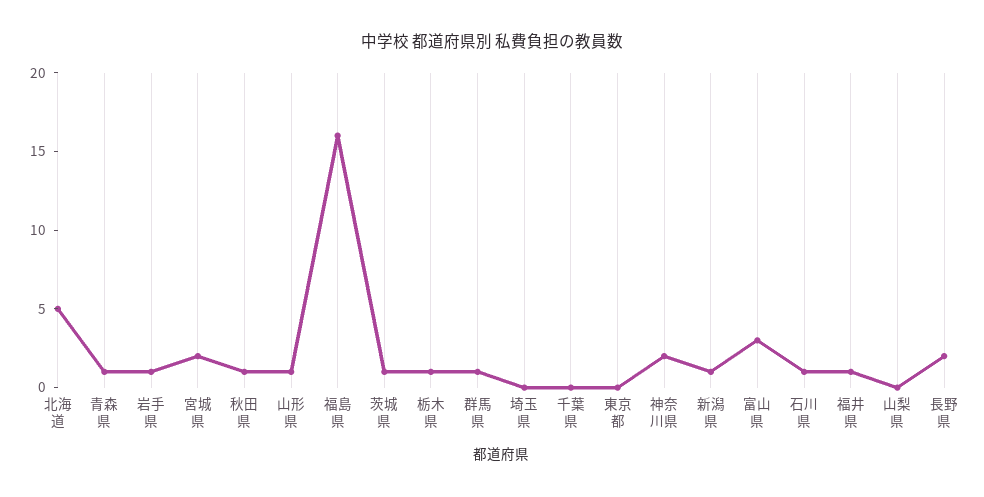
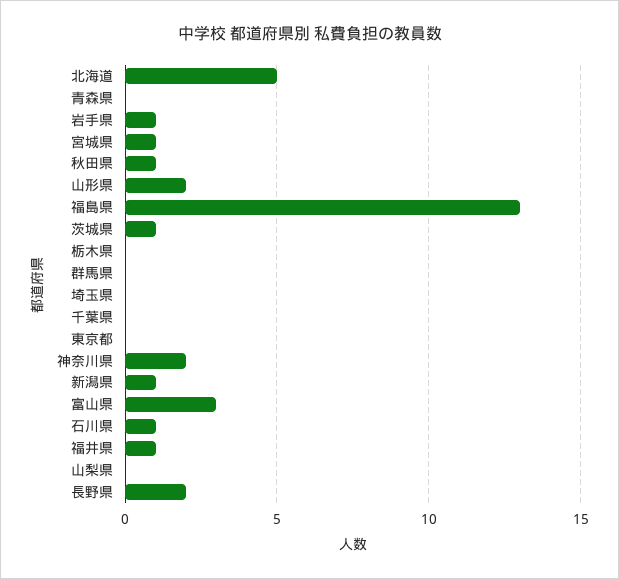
青森県: 1 -> 0
宮城県: 2 -> 1
山形県: 1 -> 2
福島県: 16 -> 13
栃木県: 1 -> 0
群馬県: 1 -> 0

